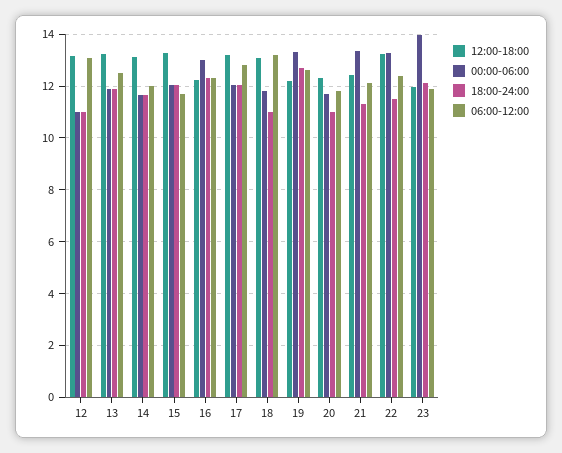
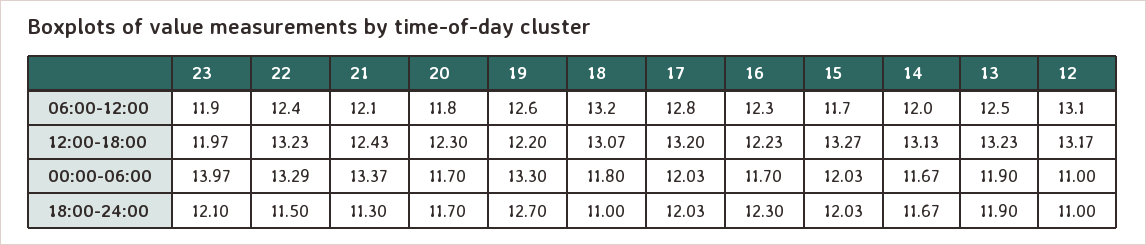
00:00-06:00, 16: 13 -> 11.7
18:00-24:00, 20: 11 -> 11.7

